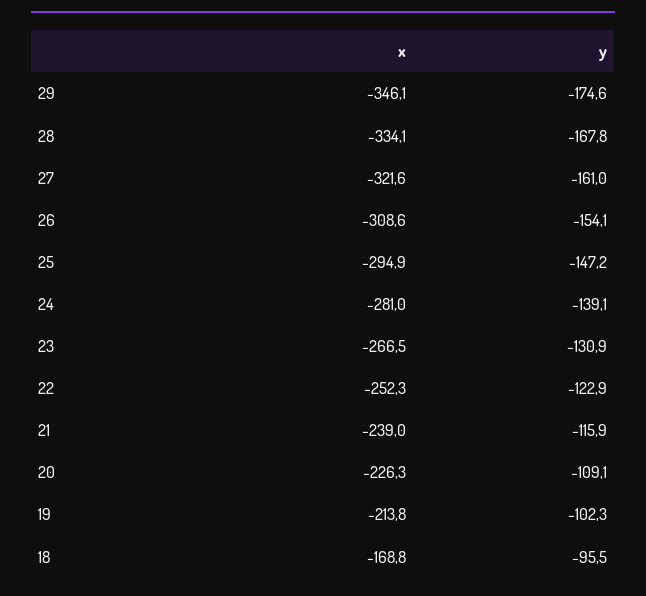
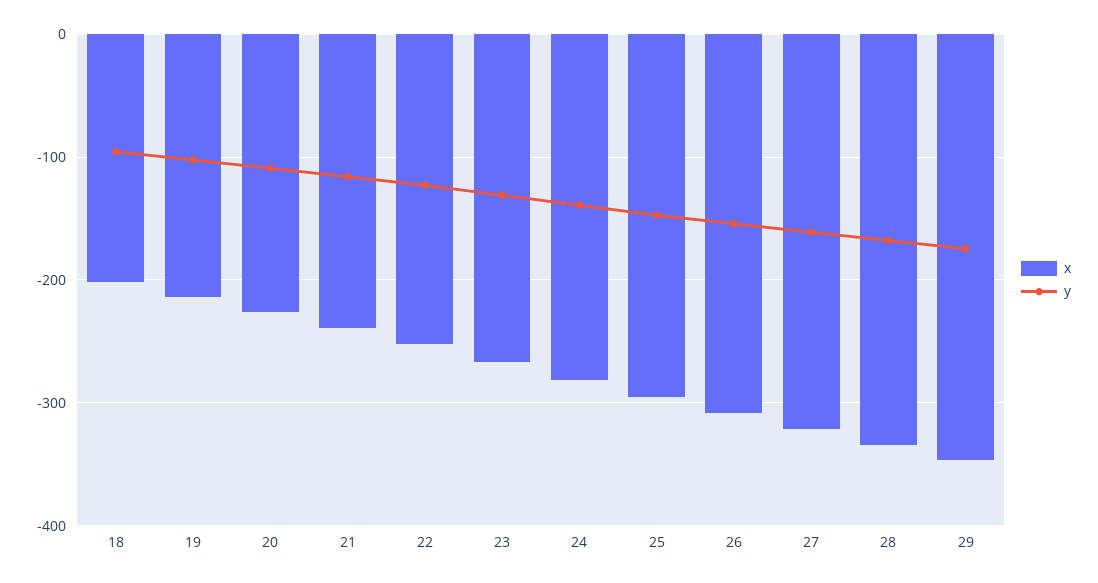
x, 18: -168.8 -> -200

